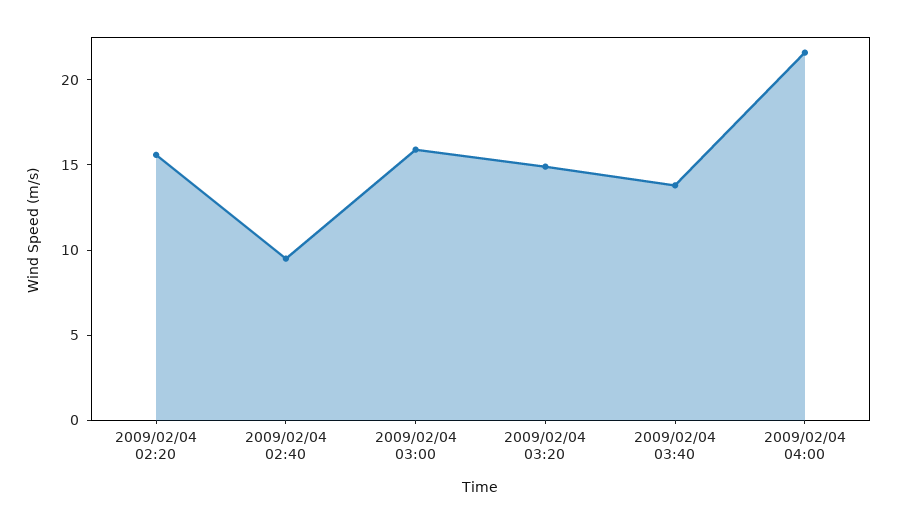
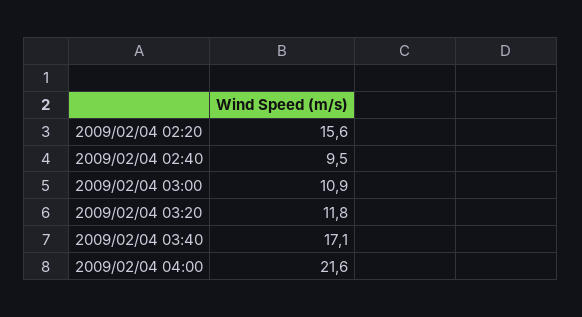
2009/02/04 03:00: 16 -> 10.9
2009/02/04 03:20: 15 -> 11.8
2009/02/04 03:40: 14 -> 17.1

